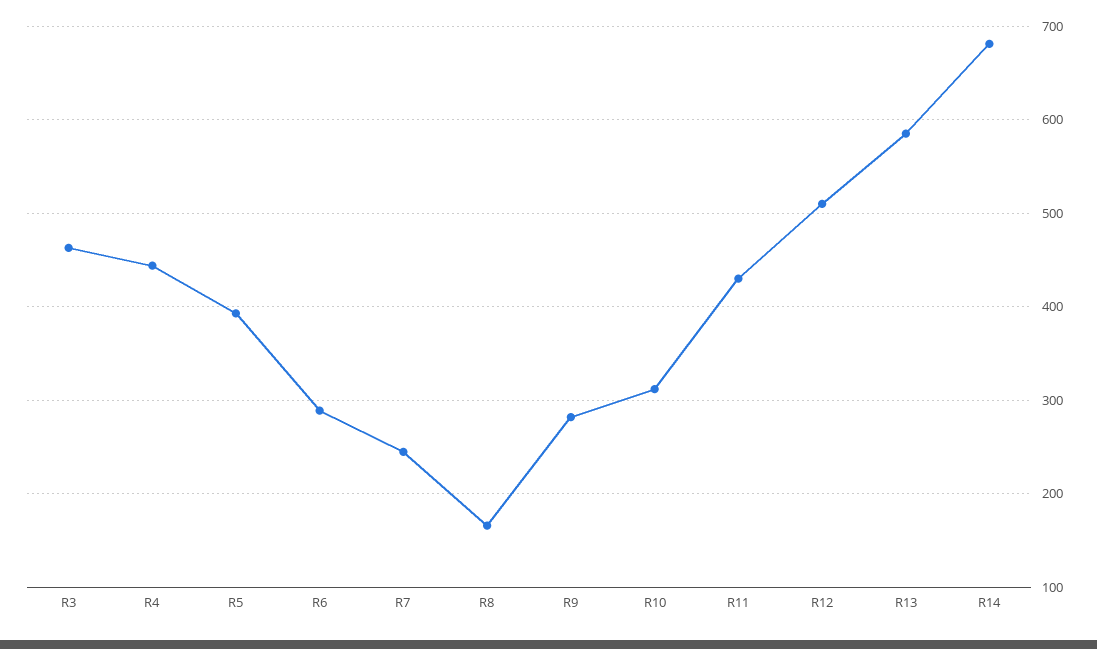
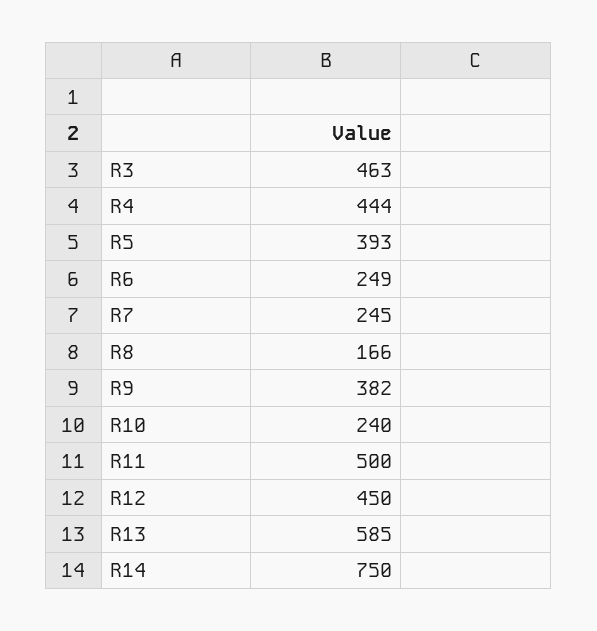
R6: 290 -> 249
R9: 280 -> 382
R10: 310 -> 240
R11: 430 -> 500
R12: 510 -> 450
R14: 680 -> 750

